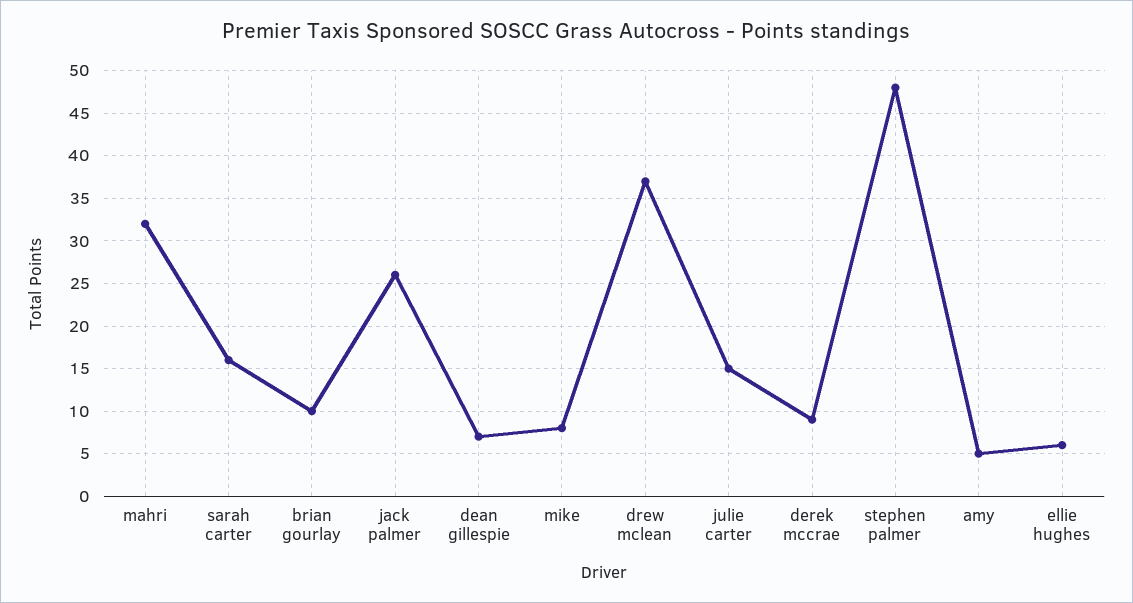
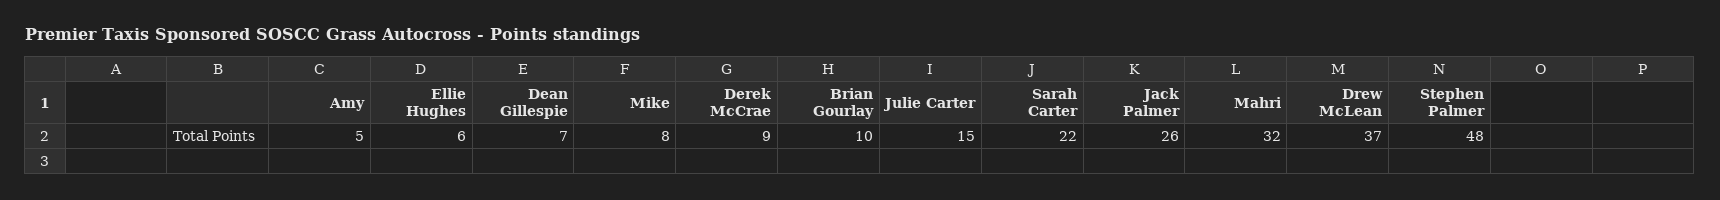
sarah carter: 16 -> 22

